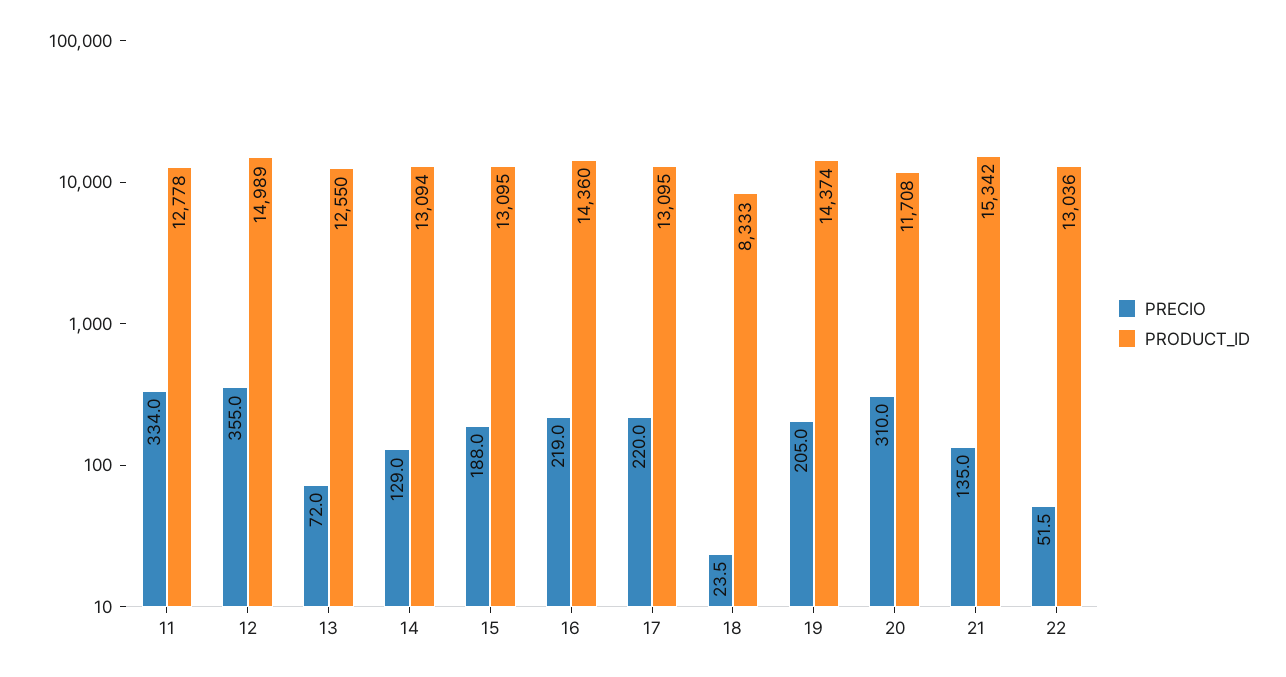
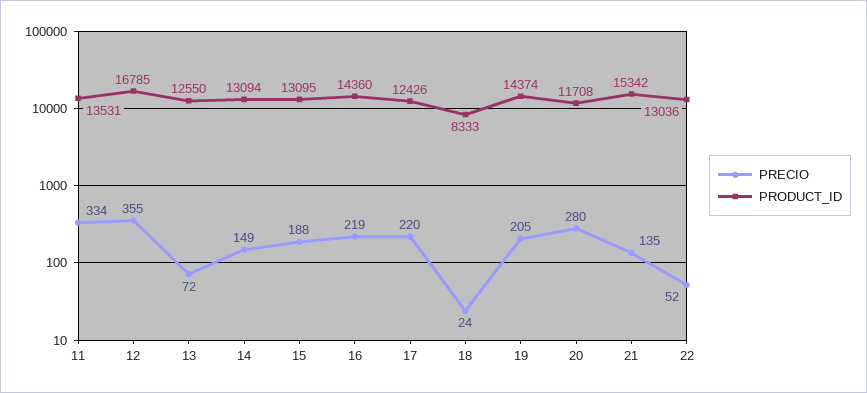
PRODUCT_ID, 11: 12778 -> 13531
PRODUCT_ID, 12: 14989 -> 16785
PRECIO, 14: 129 -> 149
PRODUCT_ID, 17: 13095 -> 12426
PRECIO, 20: 310 -> 280

